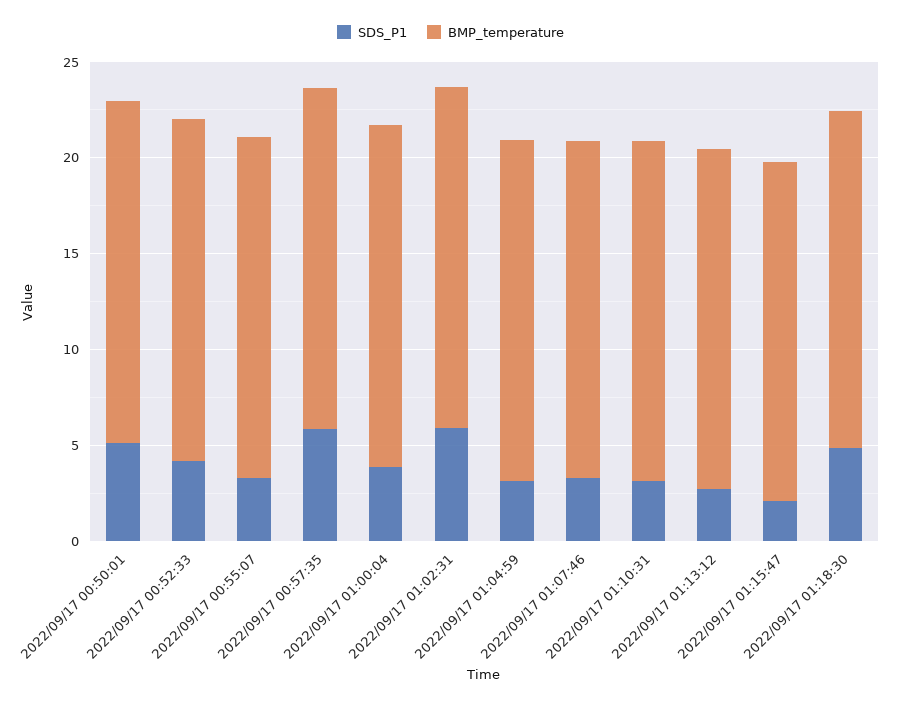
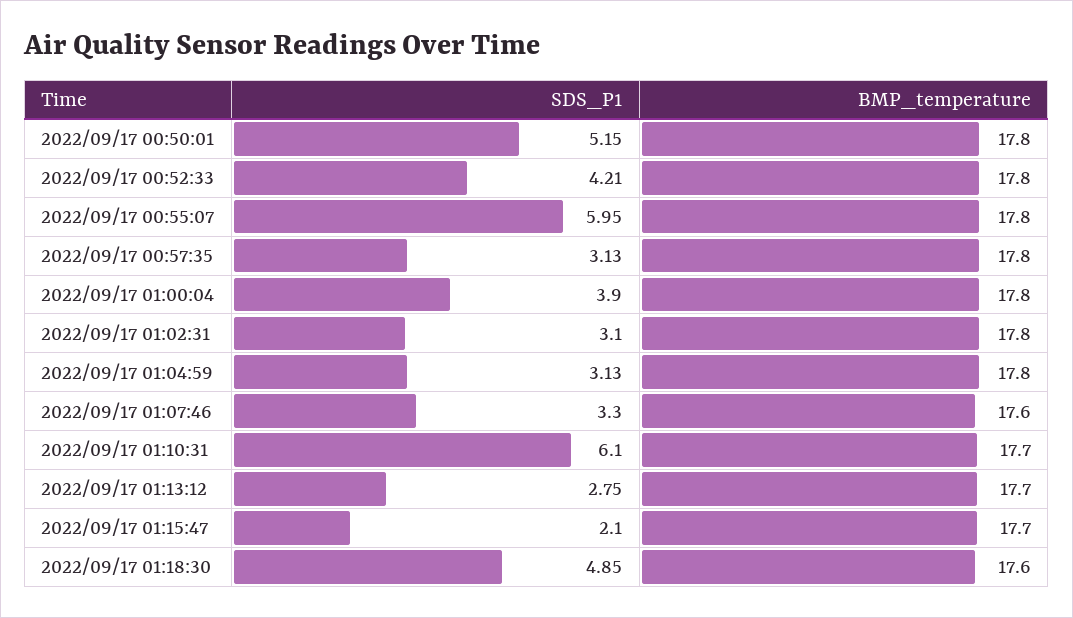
SDS_P1, 2022/09/17 00:55:07: 3 -> 5.95
SDS_P1, 2022/09/17 00:57:35: 6 -> 3.13
SDS_P1, 2022/09/17 01:02:31: 6 -> 3.1
SDS_P1, 2022/09/17 01:10:31: 3 -> 6.1

